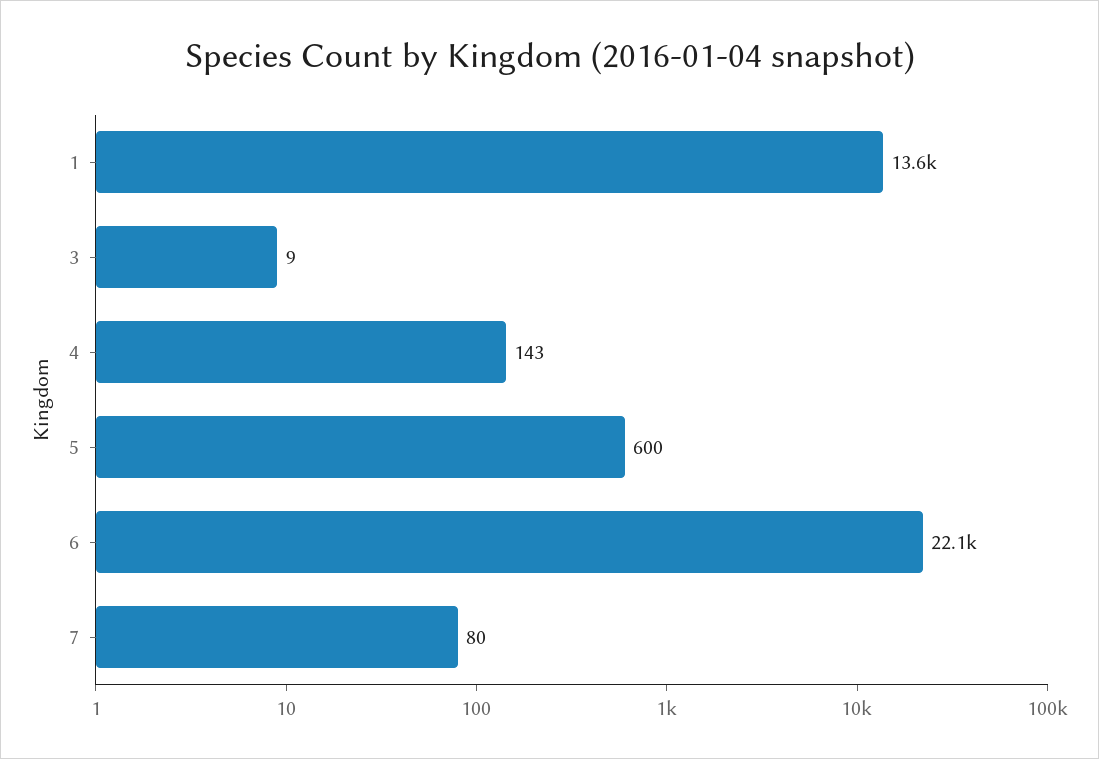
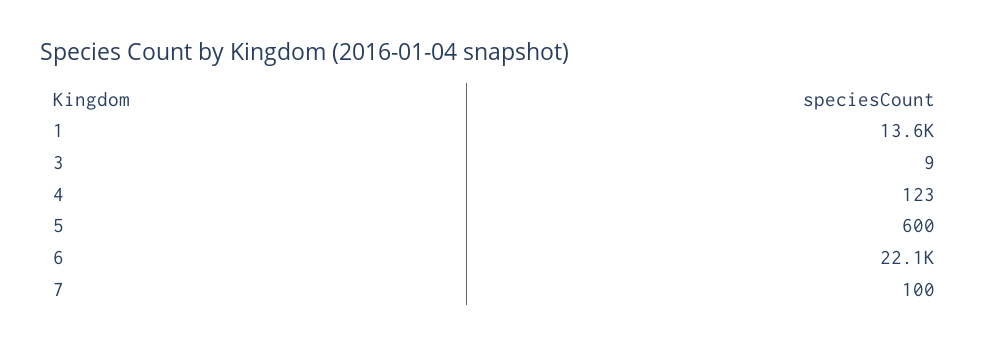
4: 143 -> 123
7: 80 -> 100

